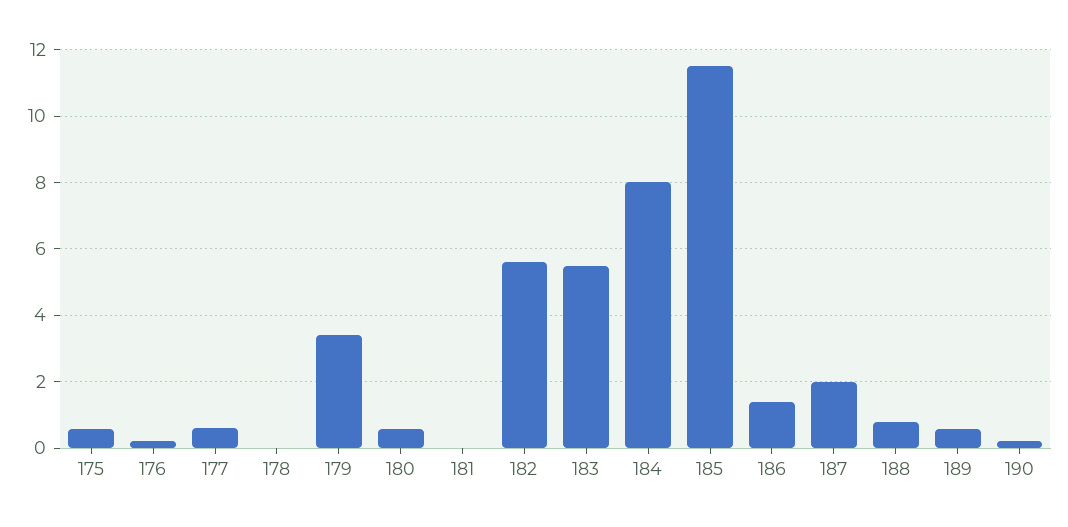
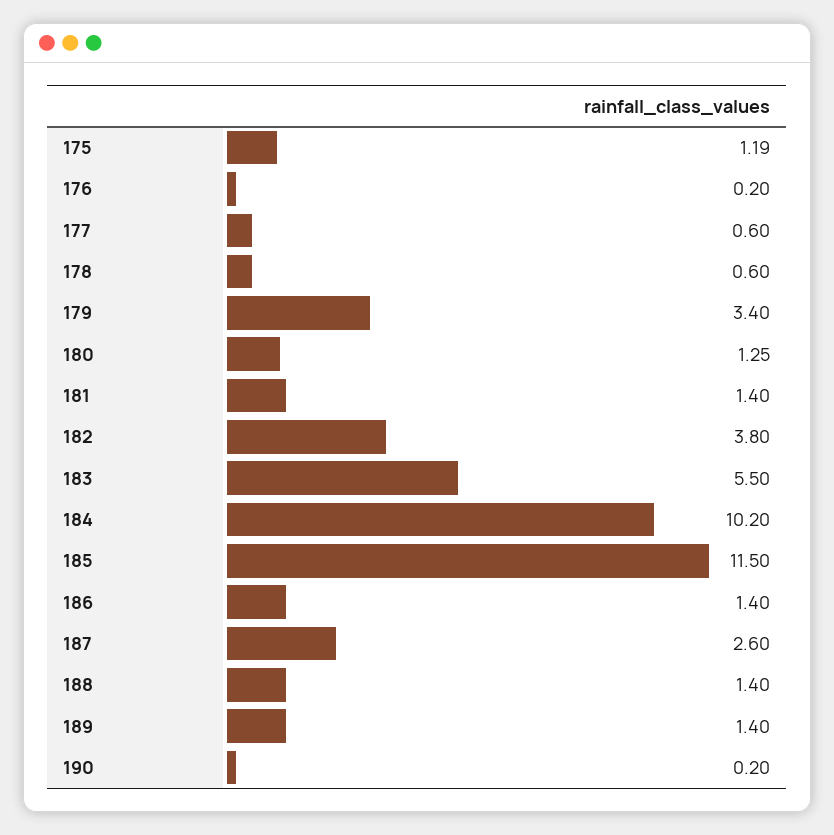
175: 0.6 -> 1.19
178: 0 -> 0.6
180: 0.6 -> 1.25
181: 0 -> 1.4
182: 5.6 -> 3.8
184: 8 -> 10.2
187: 2 -> 2.6
188: 0.8 -> 1.4
189: 0.6 -> 1.4

